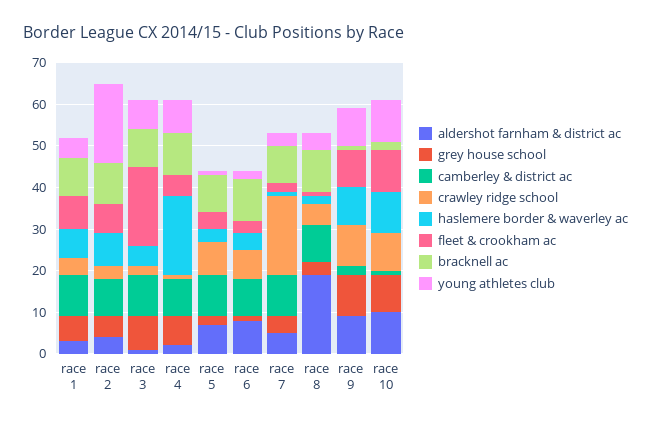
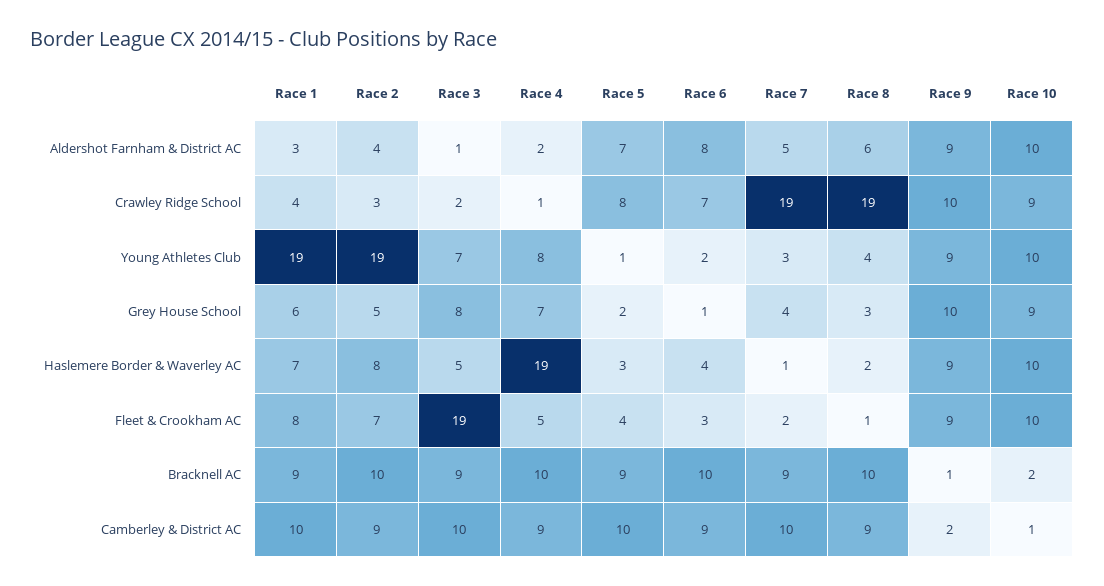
young athletes club, race 1: 5 -> 19
aldershot farnham & district ac, race 8: 20 -> 6
crawley ridge school, race 8: 5 -> 19

